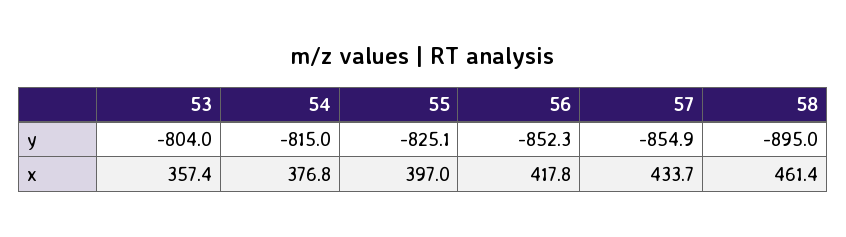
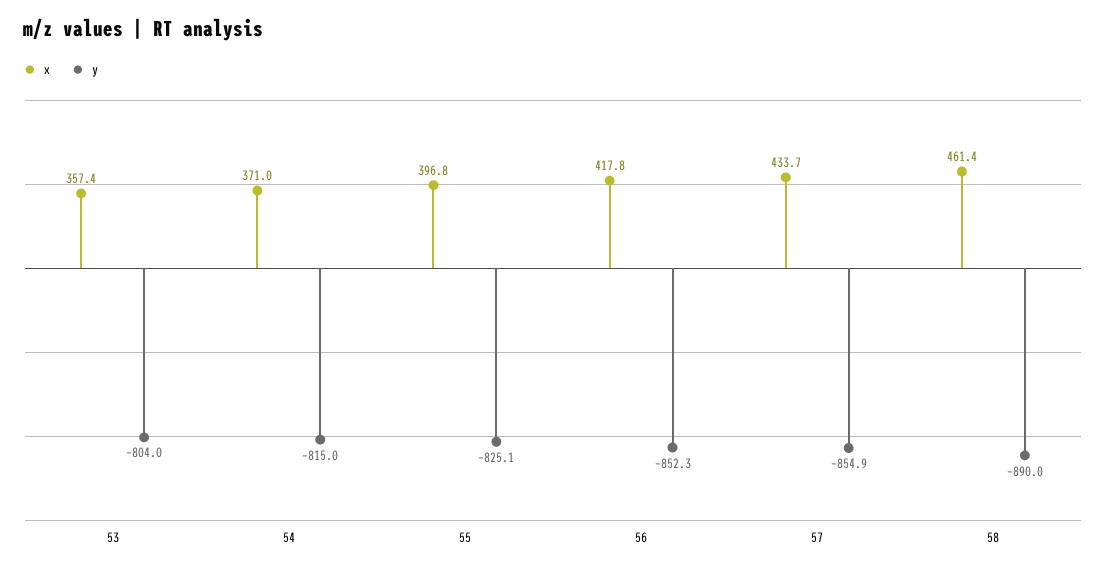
y, 58: -895 -> -890
x, 54: 376.8 -> 371
x, 55: 397 -> 396.8

